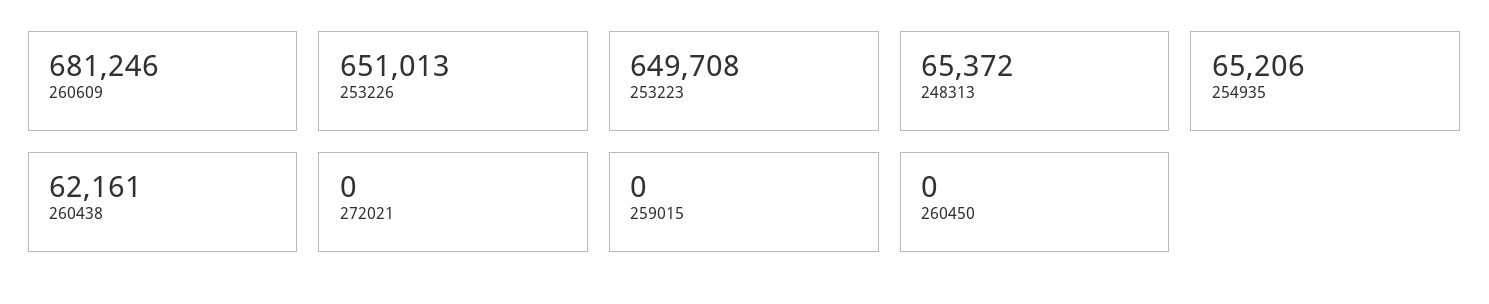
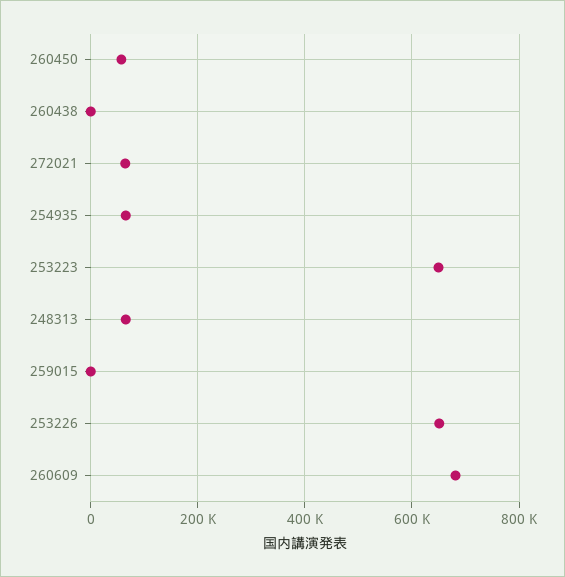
260438: 62161 -> 0
272021: 0 -> 60000
260450: 0 -> 60000

